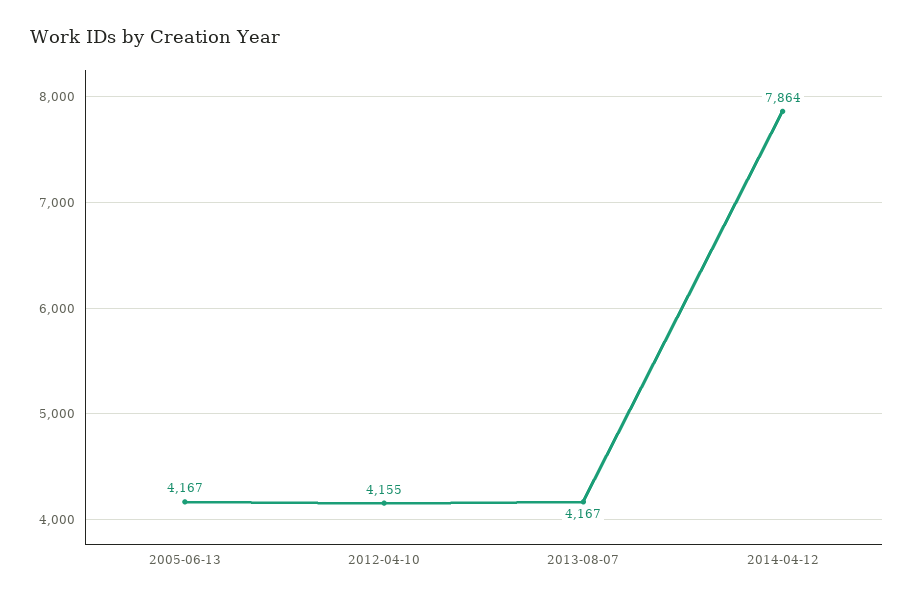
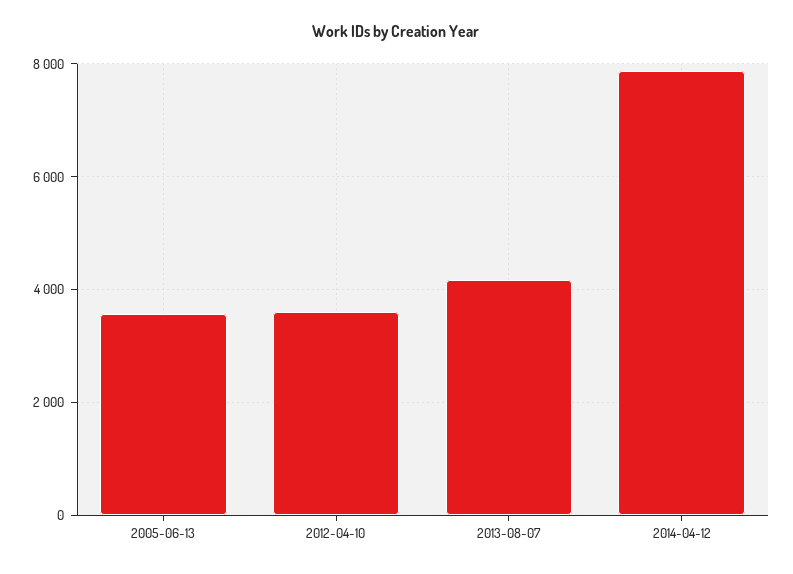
2005-06-13: 4167 -> 3600
2012-04-10: 4155 -> 3600

